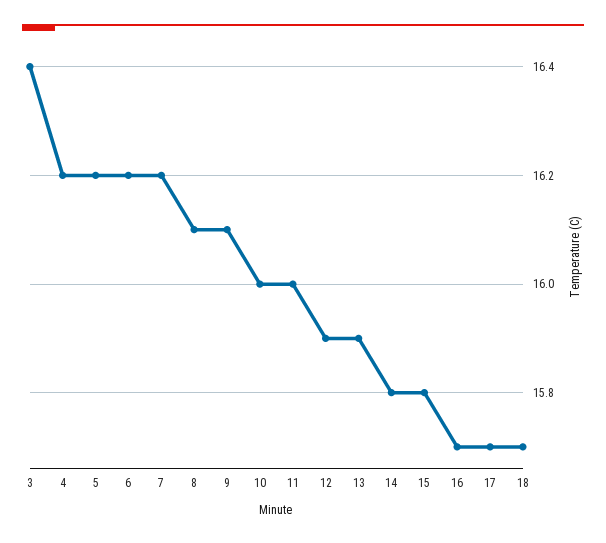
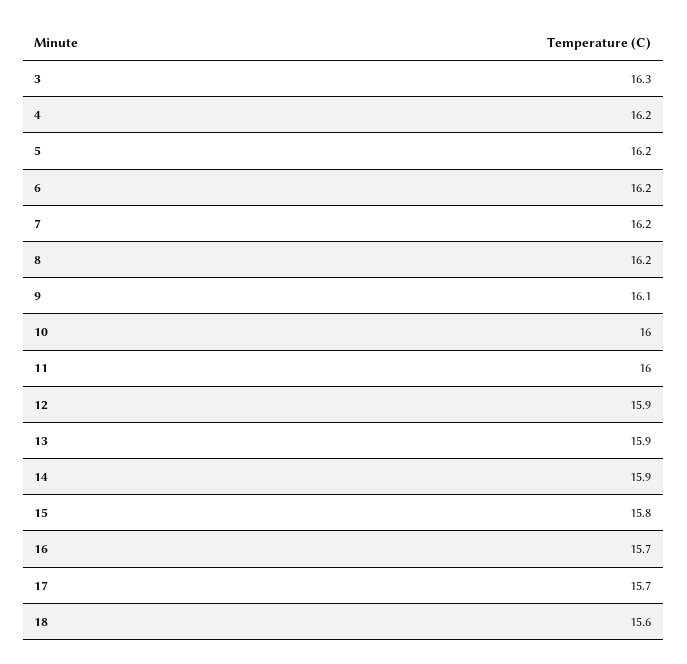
3: 16.4 -> 16.3
8: 16.1 -> 16.2
14: 15.8 -> 15.9
18: 15.7 -> 15.6

